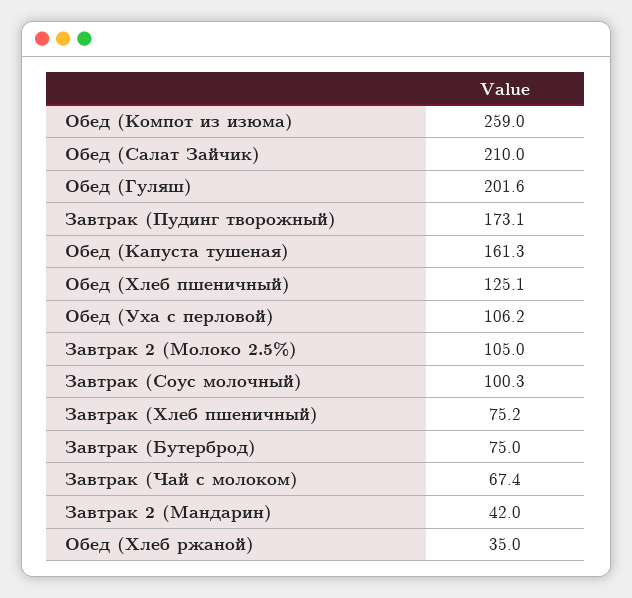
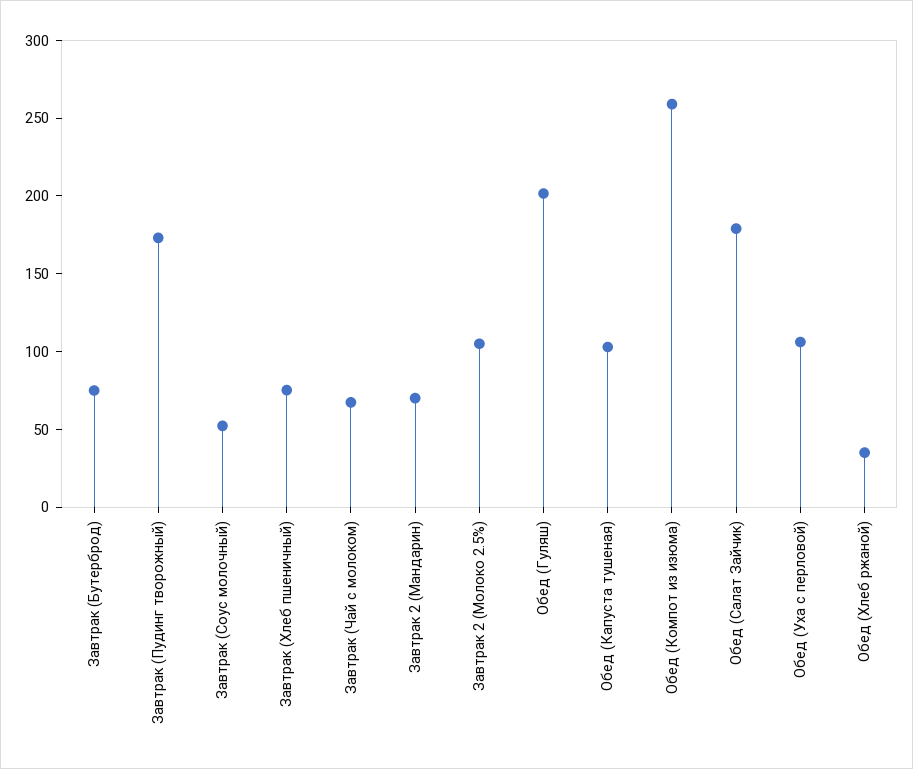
Обед (Салат Зайчик): 210 -> 180
Обед (Капуста тушеная): 161.3 -> 100
Обед (Хлеб пшеничный): 125.1 -> none
Завтрак (Соус молочный): 100.3 -> 50
Завтрак 2 (Мандарин): 42 -> 70

